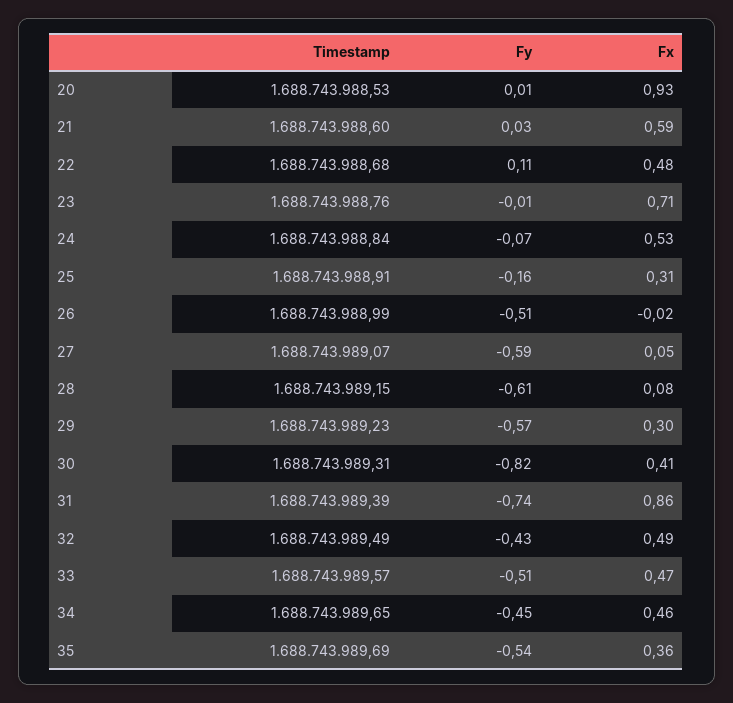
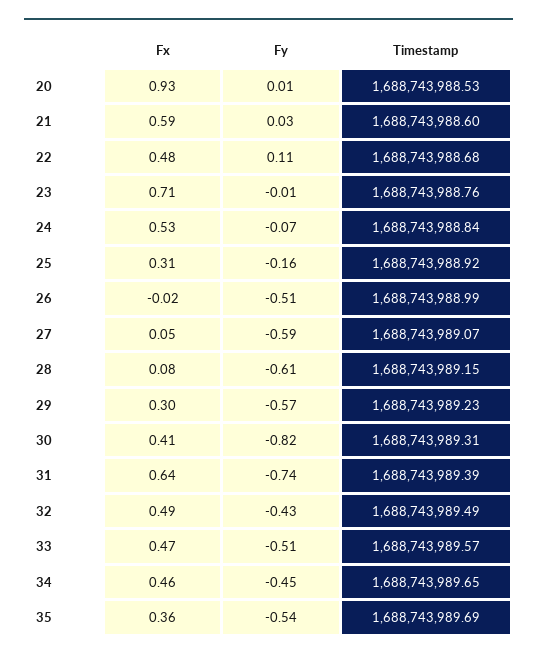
Timestamp, 25: 1688743988.91 -> 1688743988.92
Fx, 31: 0.86 -> 0.64

